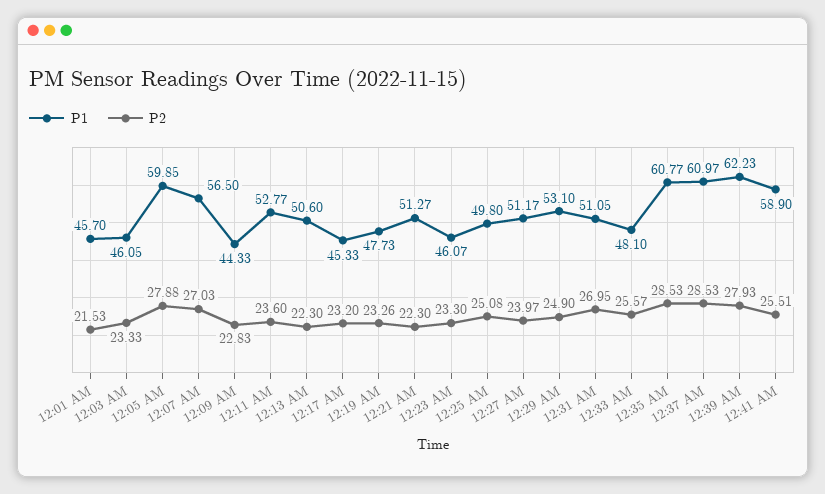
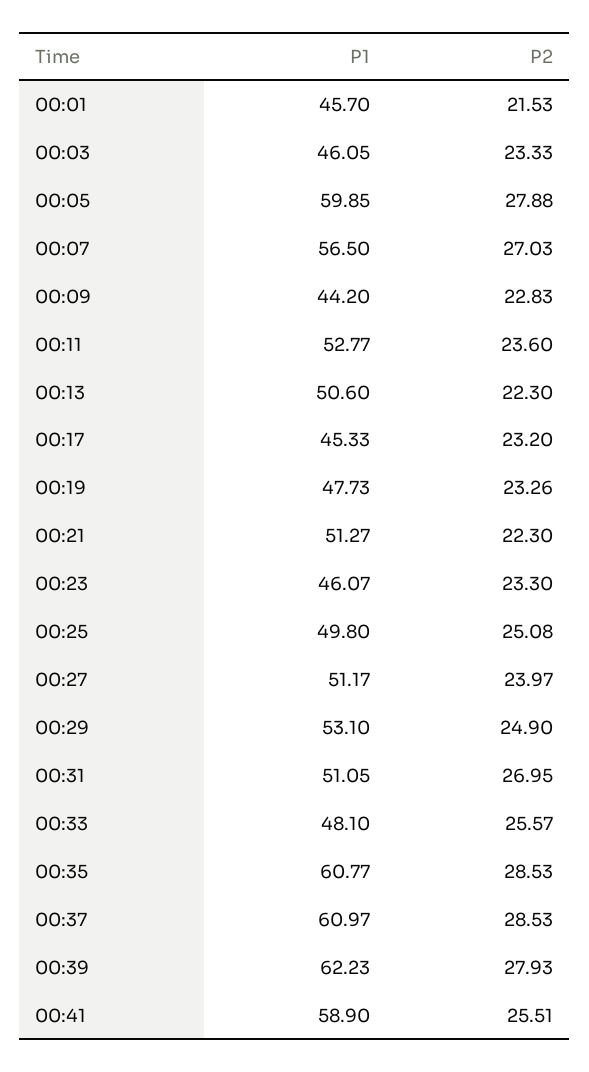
P1, 12:09 AM: 44.33 -> 44.2

